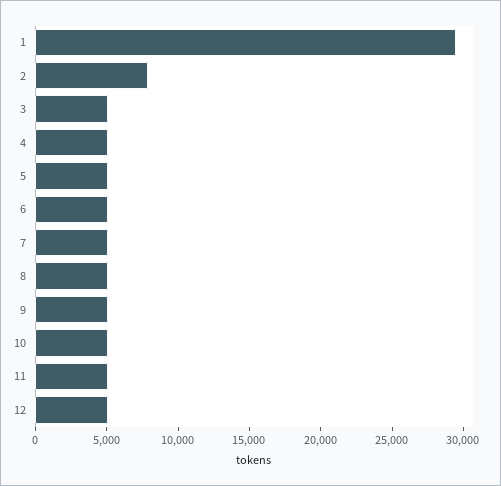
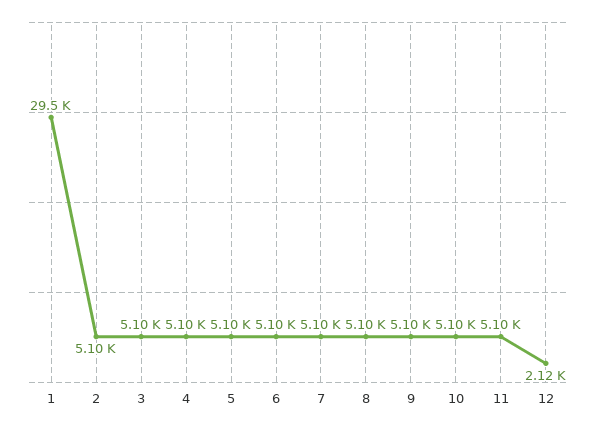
2: 8000 -> 5100
12: 5000 -> 2120

